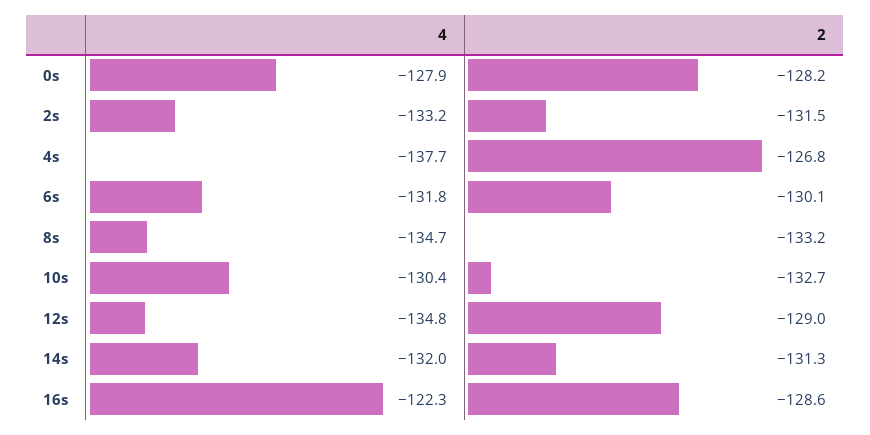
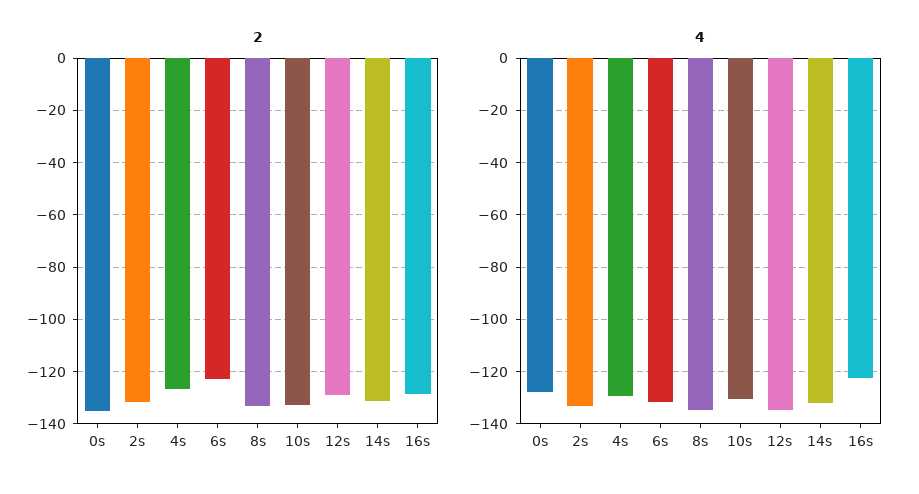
2, 0s: -128.2 -> -135
4, 4s: -137.7 -> -130
2, 6s: -130.1 -> -122.5

